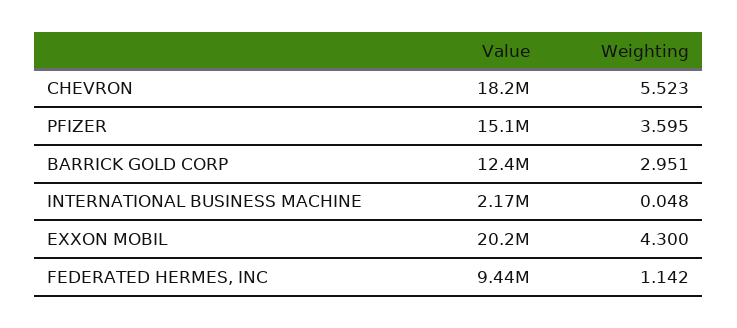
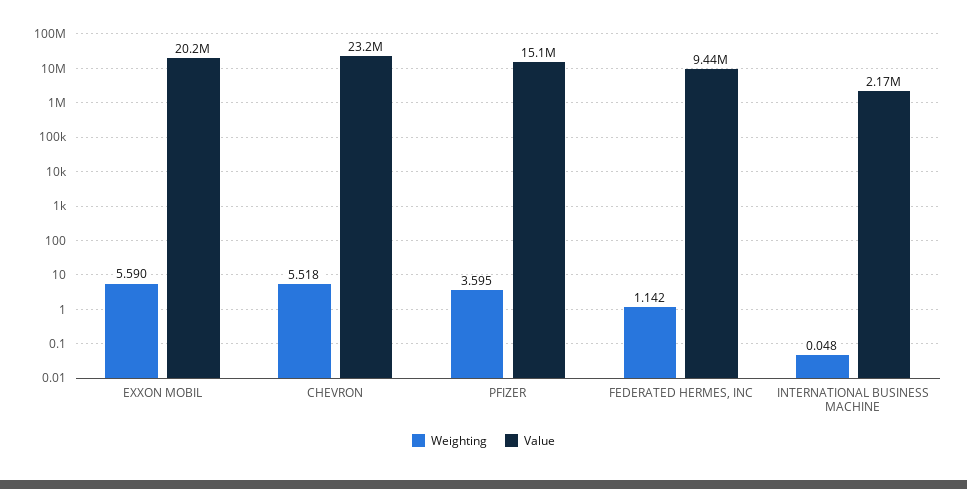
Value, CHEVRON: 18200000 -> 23200000
Weighting, CHEVRON: 5.523 -> 5.518
Value, BARRICK GOLD CORP: 12400000 -> none
Weighting, BARRICK GOLD CORP: 2.951 -> none
Weighting, EXXON MOBIL: 4.3 -> 5.59

